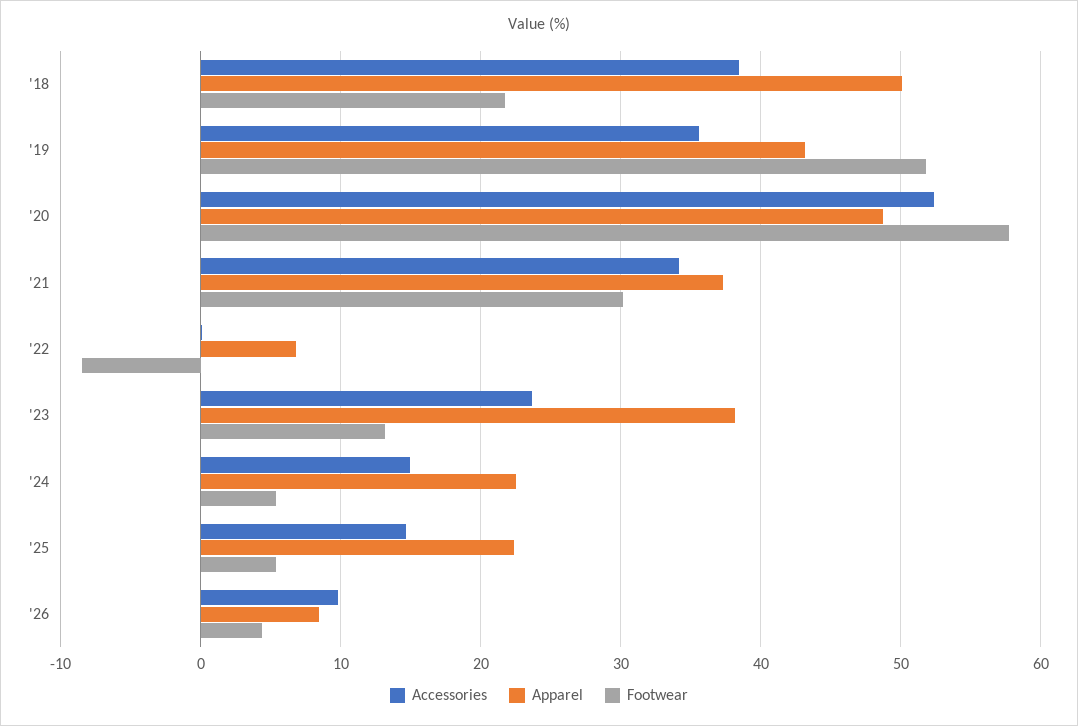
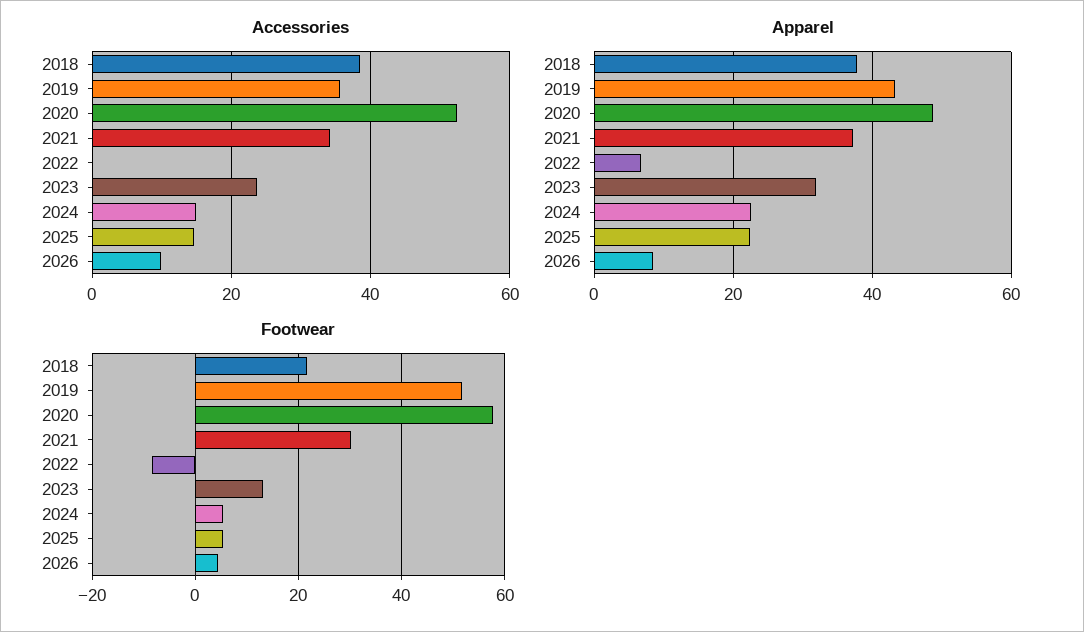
Apparel, '18: 50 -> 38
Apparel, '23: 38 -> 32

